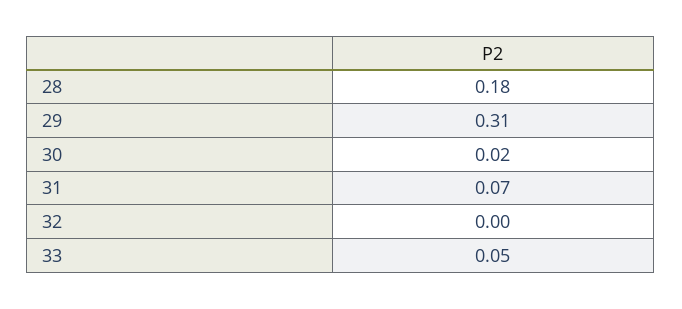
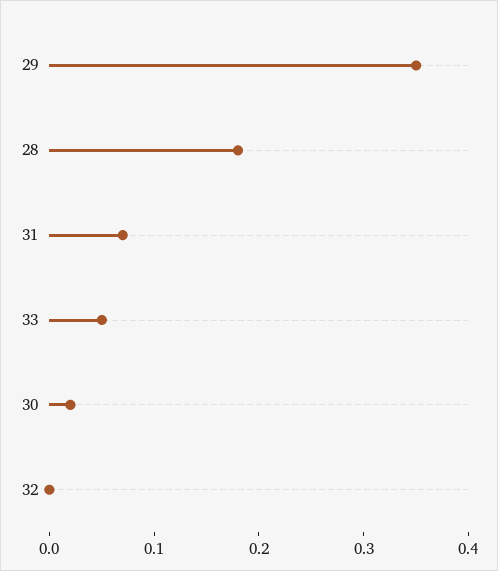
29: 0.31 -> 0.35

